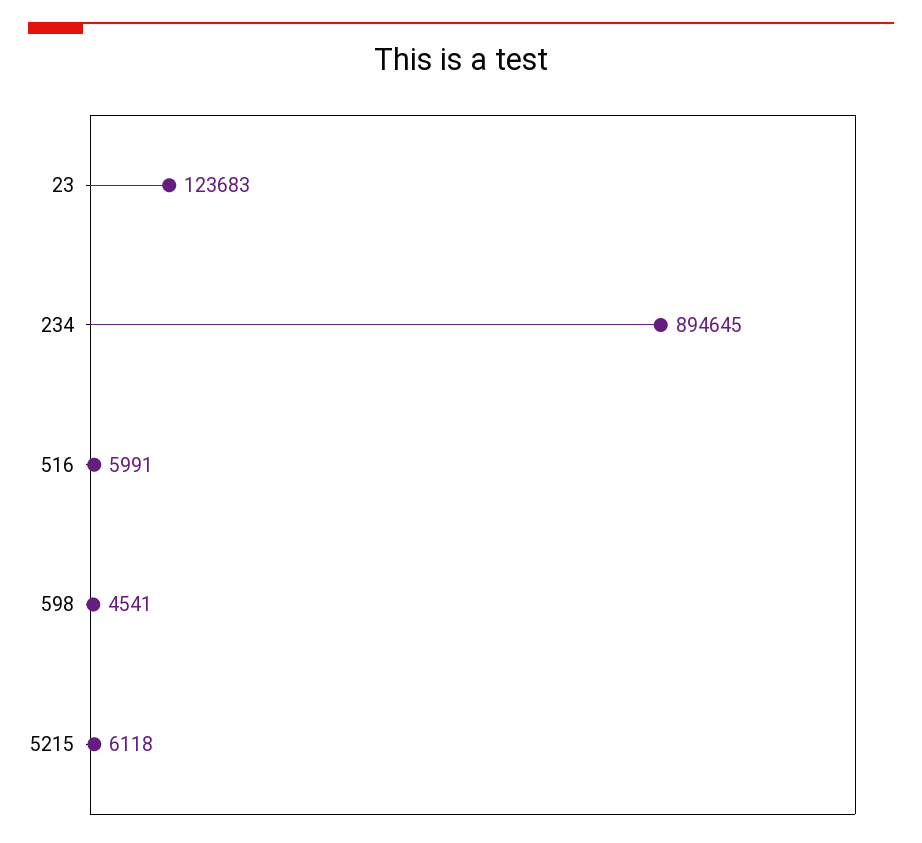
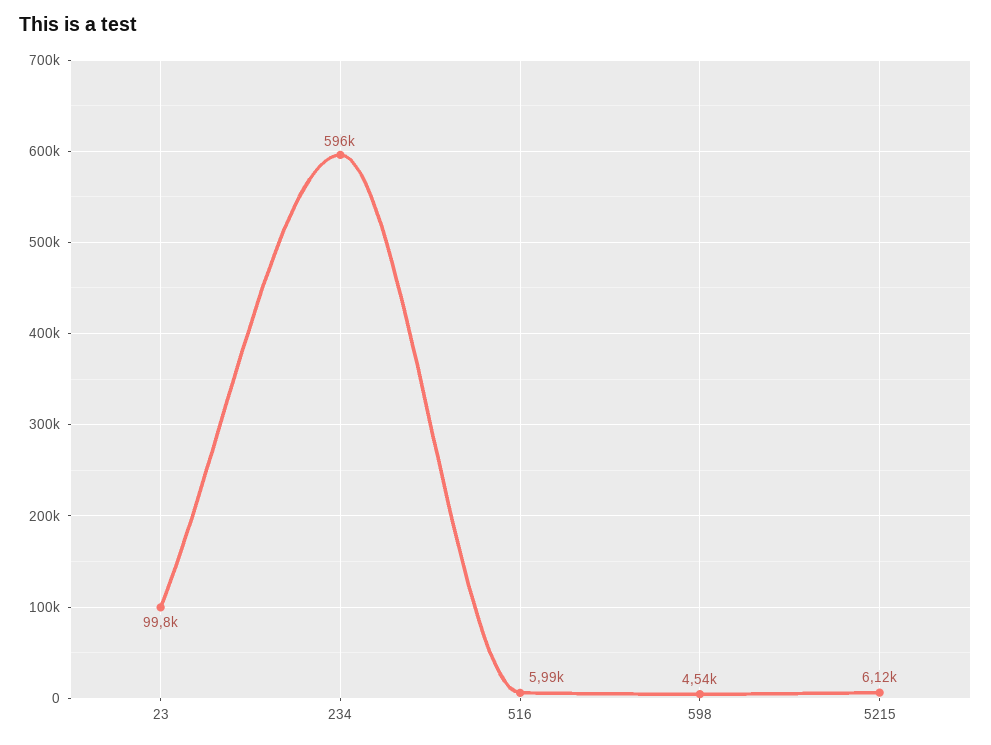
23: 123683 -> 99800
234: 894645 -> 596000

